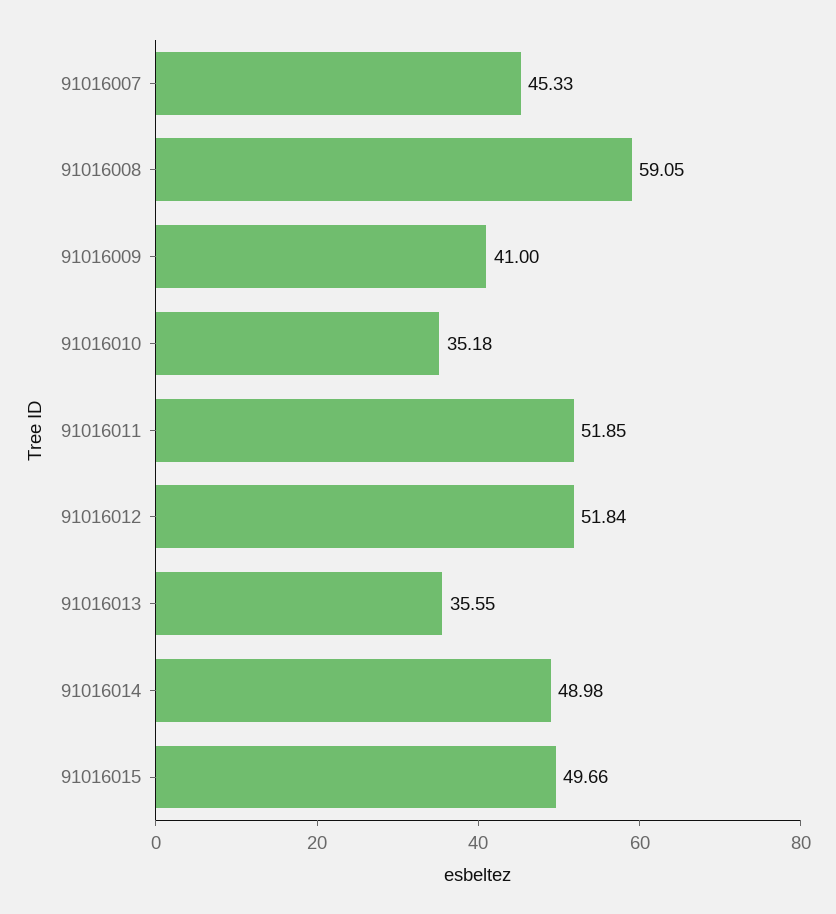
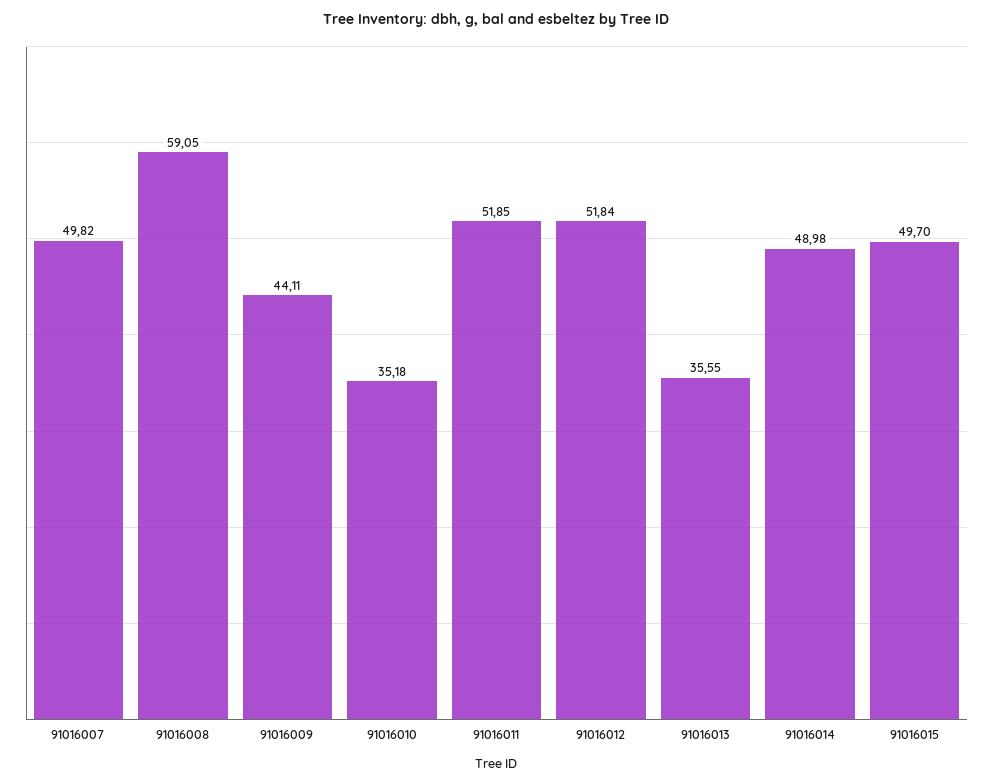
91016007: 45.33 -> 49.82
91016009: 41 -> 44.11
91016015: 49.66 -> 49.7

